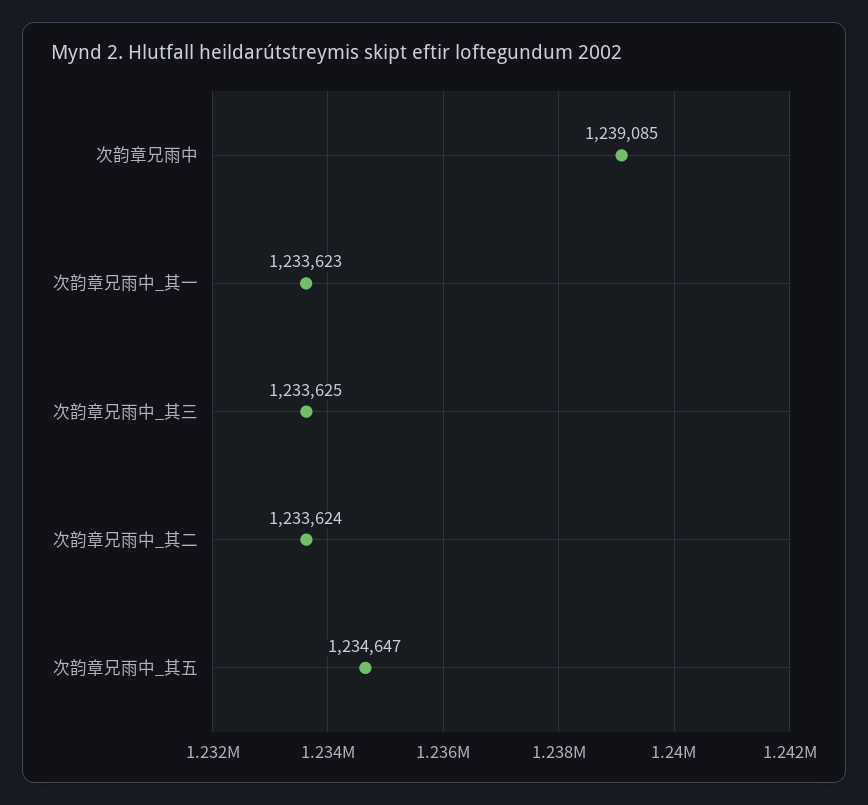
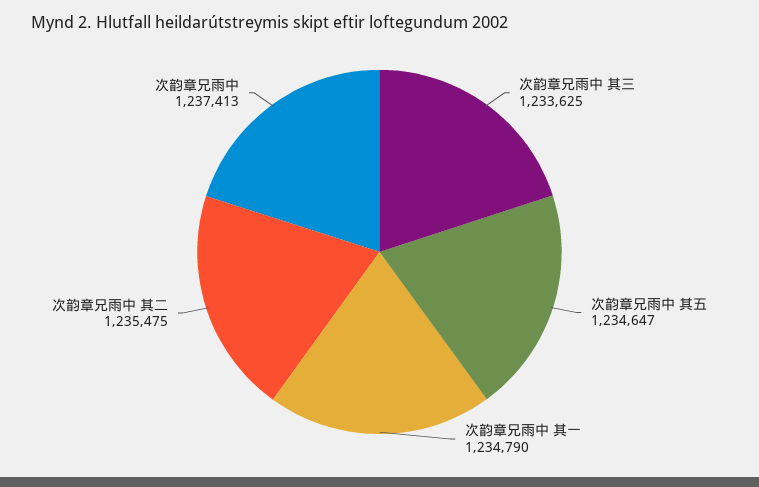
次韵章兄雨中: 1239085 -> 1237413
次韵章兄雨中_其一: 1233623 -> 1234790
次韵章兄雨中_其二: 1233624 -> 1235475

